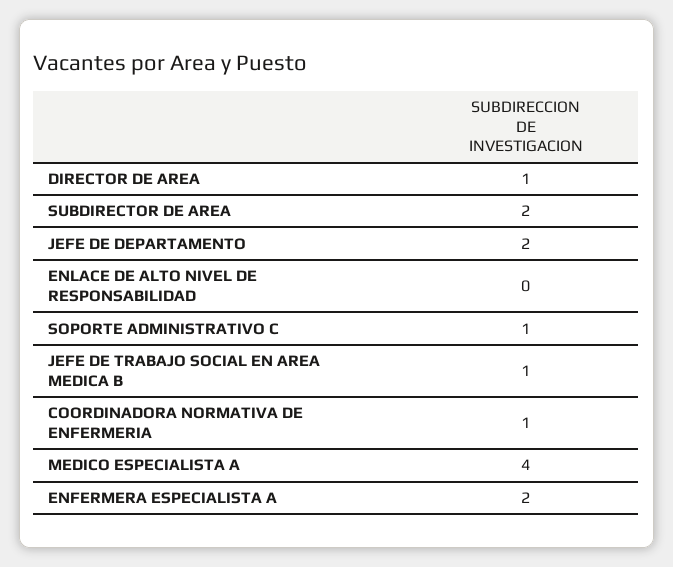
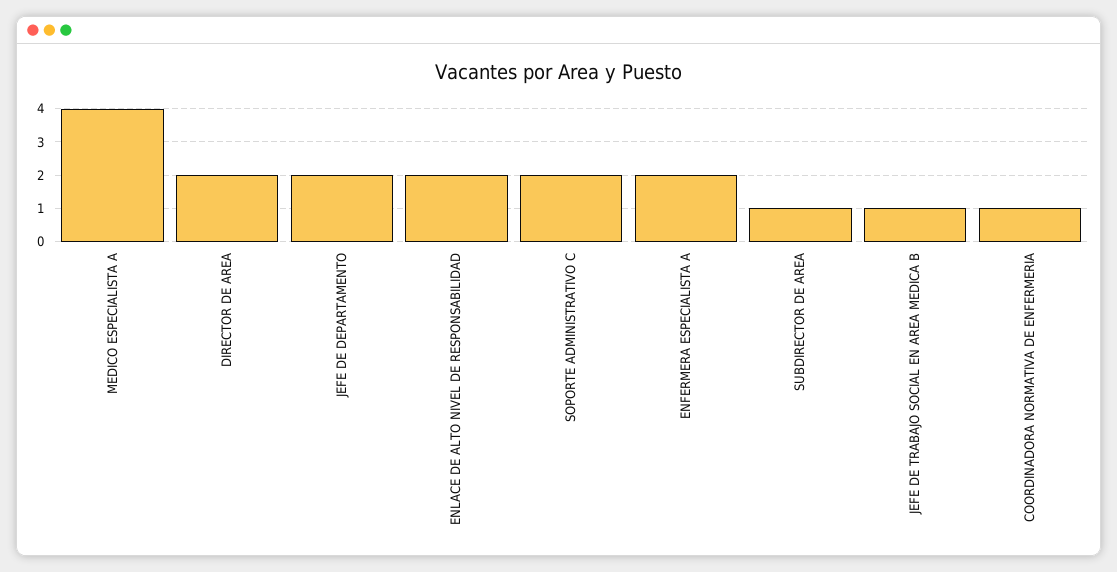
DIRECTOR DE AREA: 1 -> 2
SUBDIRECTOR DE AREA: 2 -> 1
ENLACE DE ALTO NIVEL DE RESPONSABILIDAD: 0 -> 2
SOPORTE ADMINISTRATIVO C: 1 -> 2

